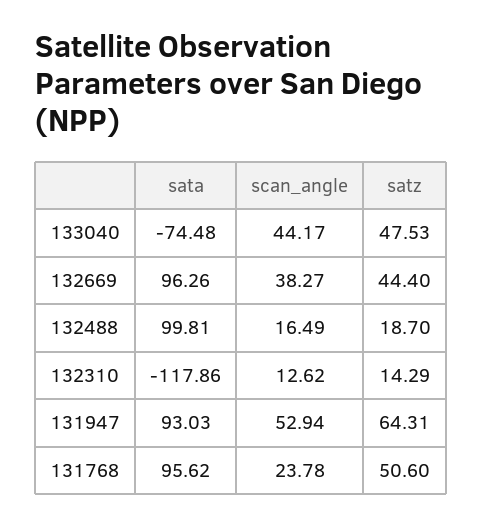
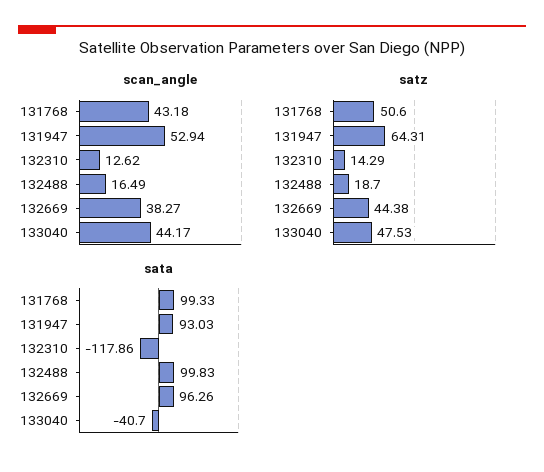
sata, 133040: -74.48 -> -40.7
satz, 132669: 44.4 -> 44.38
sata, 132488: 99.81 -> 99.83
sata, 131768: 95.62 -> 99.33
scan_angle, 131768: 23.78 -> 43.18

